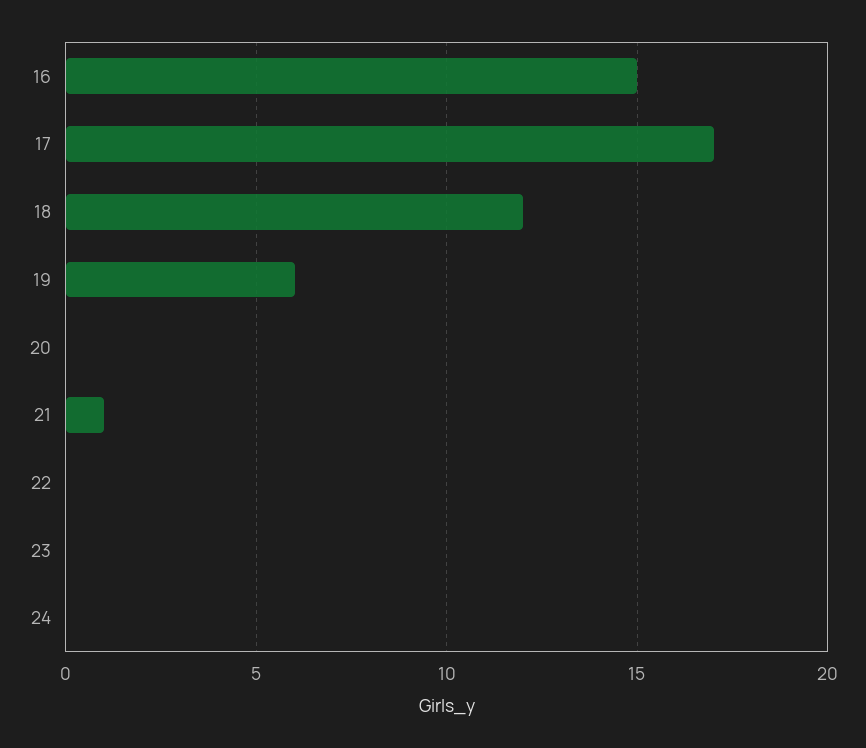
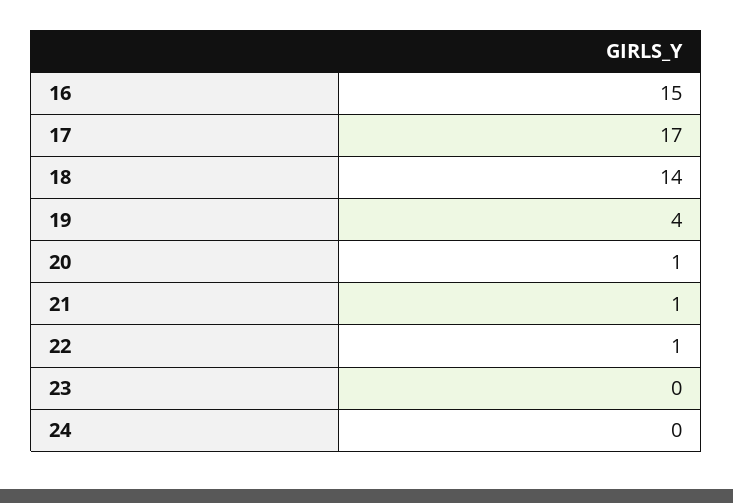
18: 12 -> 14
19: 6 -> 4
20: 0 -> 1
22: 0 -> 1

